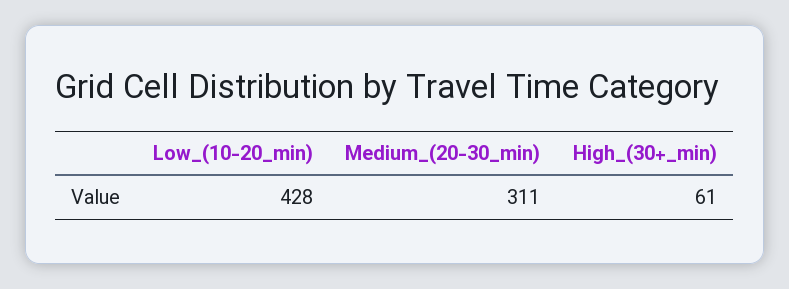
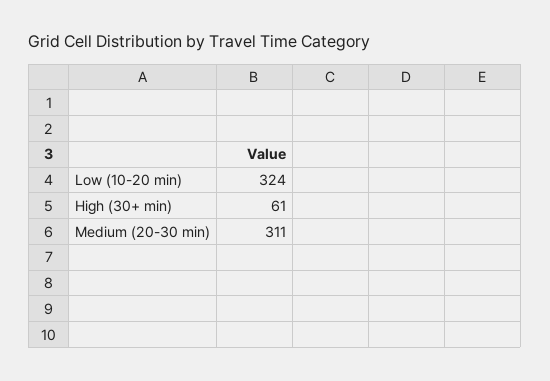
Low_(10-20_min): 428 -> 324

